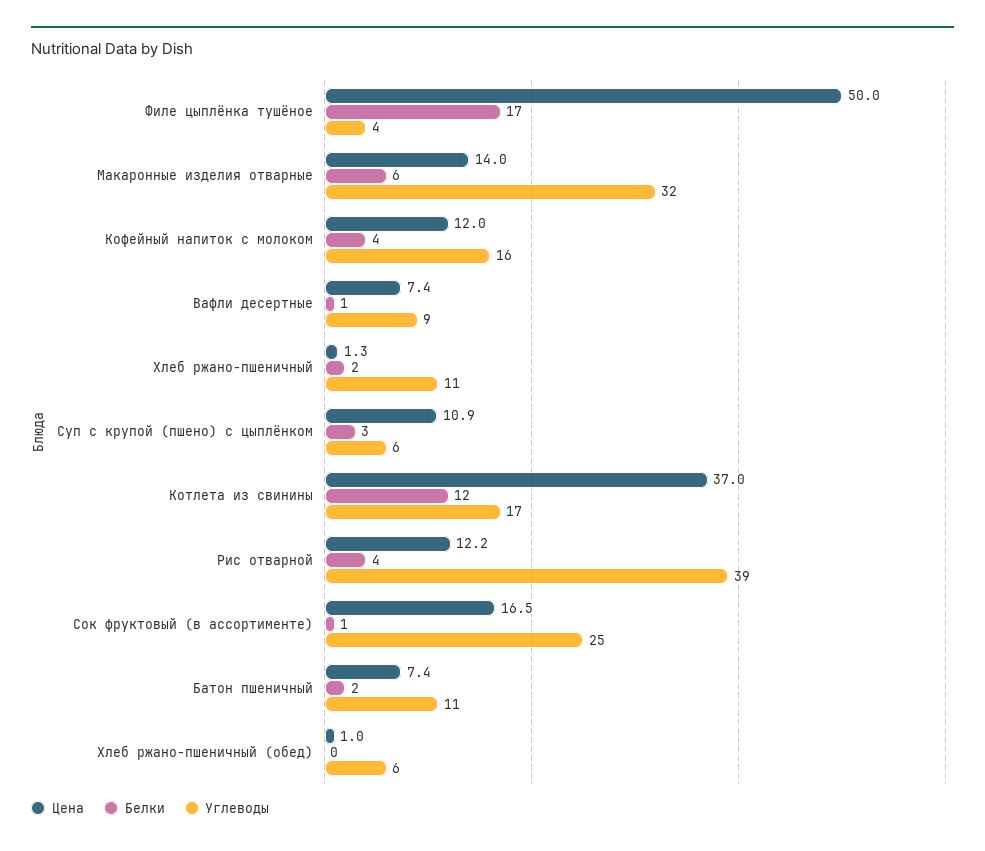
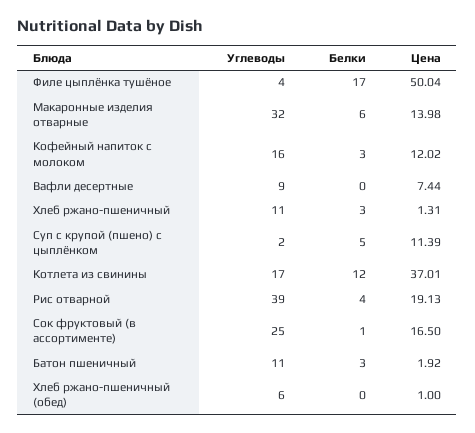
Белки, Кофейный напиток с молоком: 4 -> 3
Белки, Вафли десертные: 1 -> 0
Белки, Хлеб ржано-пшеничный: 2 -> 3
Цена, Суп с крупой (пшено) с цыплёнком: 10.9 -> 11.39
Белки, Суп с крупой (пшено) с цыплёнком: 3 -> 5
Углеводы, Суп с крупой (пшено) с цыплёнком: 6 -> 2
Цена, Рис отварной: 12.2 -> 19.13
Цена, Батон пшеничный: 7.4 -> 1.92
Белки, Батон пшеничный: 2 -> 3

